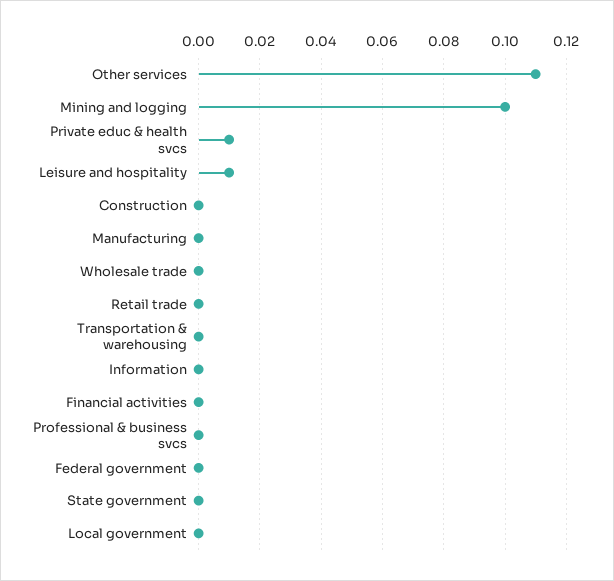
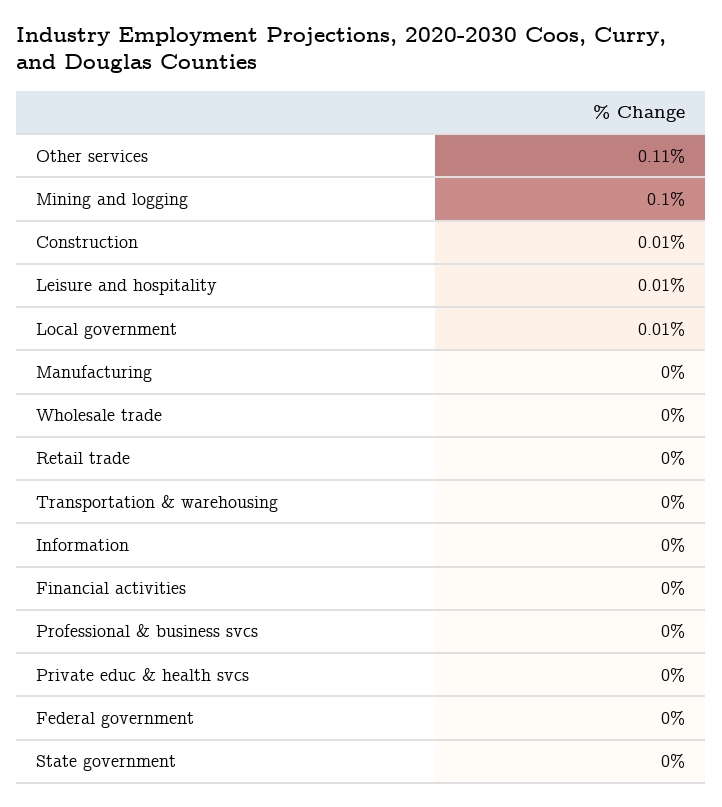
Private educ & health svcs: 0.01 -> 0
Construction: 0 -> 0.01
Local government: 0 -> 0.01

